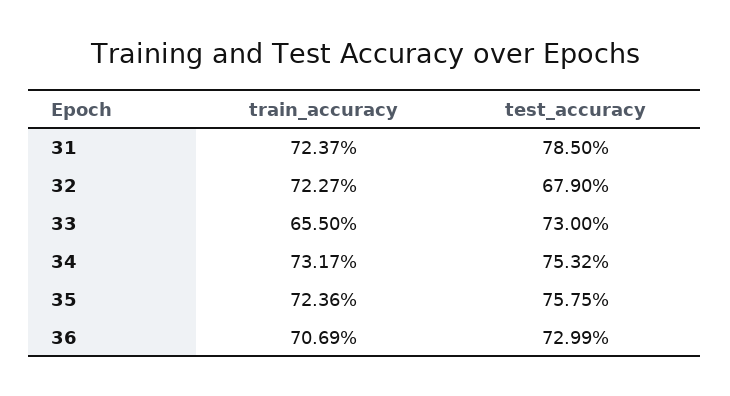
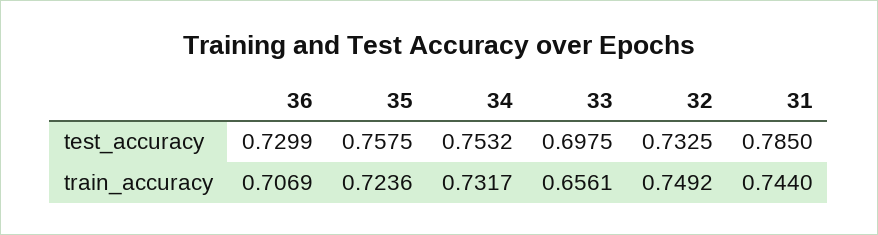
train_accuracy, 31: 0.7237 -> 0.744
train_accuracy, 32: 0.7227 -> 0.7492
test_accuracy, 32: 0.679 -> 0.7325
train_accuracy, 33: 0.655 -> 0.6561
test_accuracy, 33: 0.73 -> 0.6975

